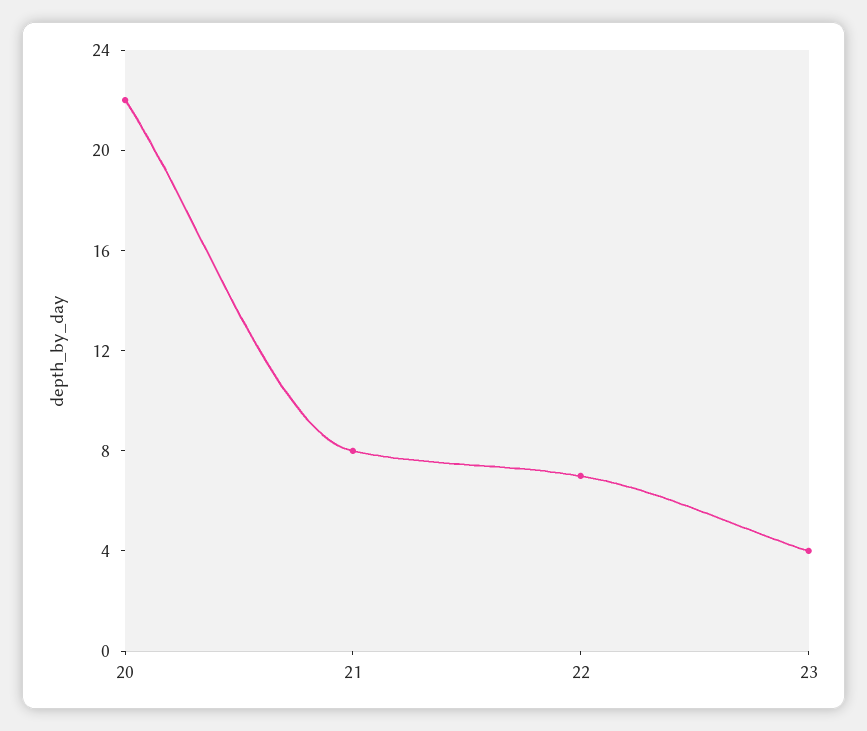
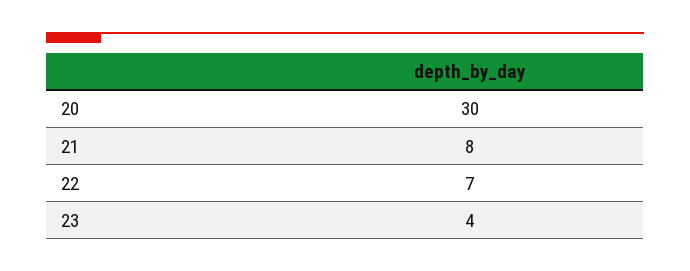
20: 22 -> 30

